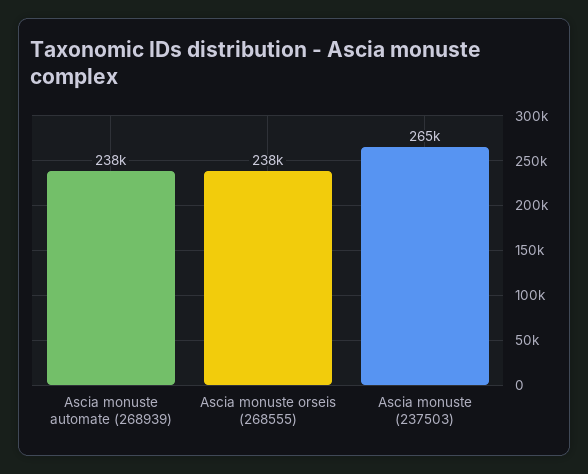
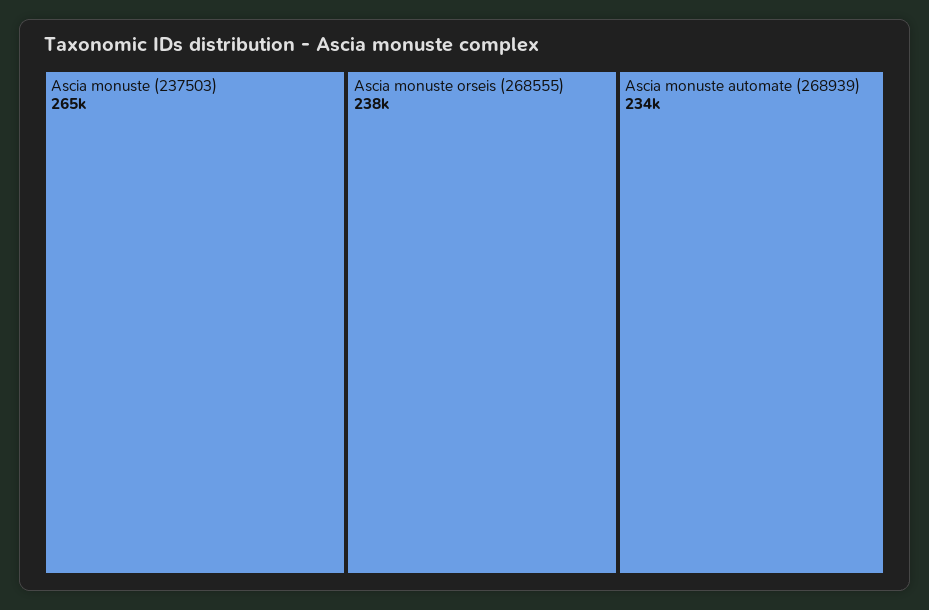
Ascia monuste automate (268939): 238000 -> 234000

